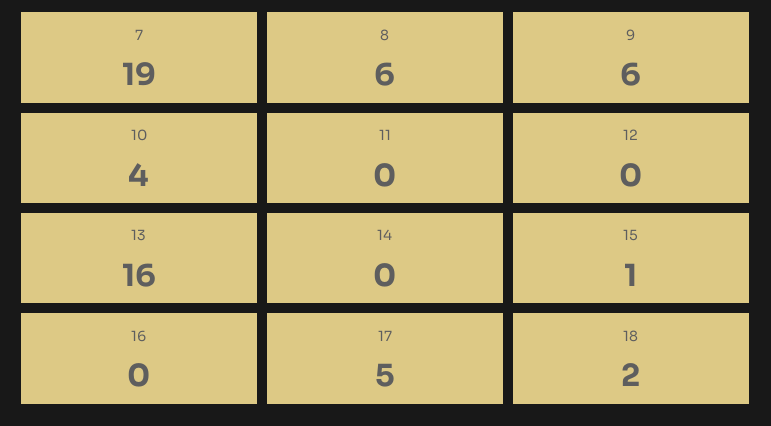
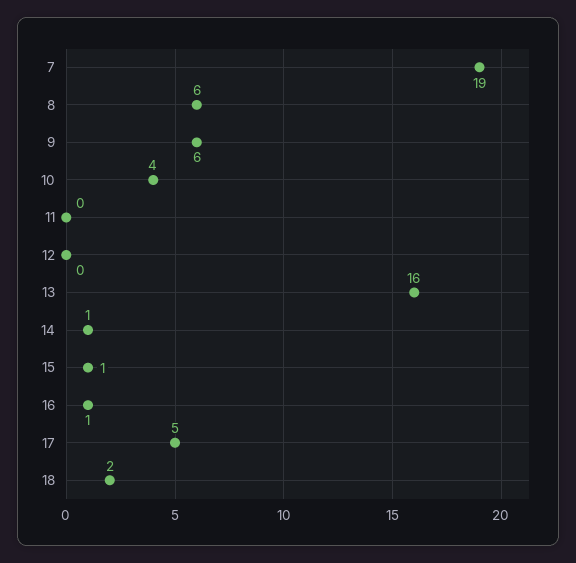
14: 0 -> 1
16: 0 -> 1

